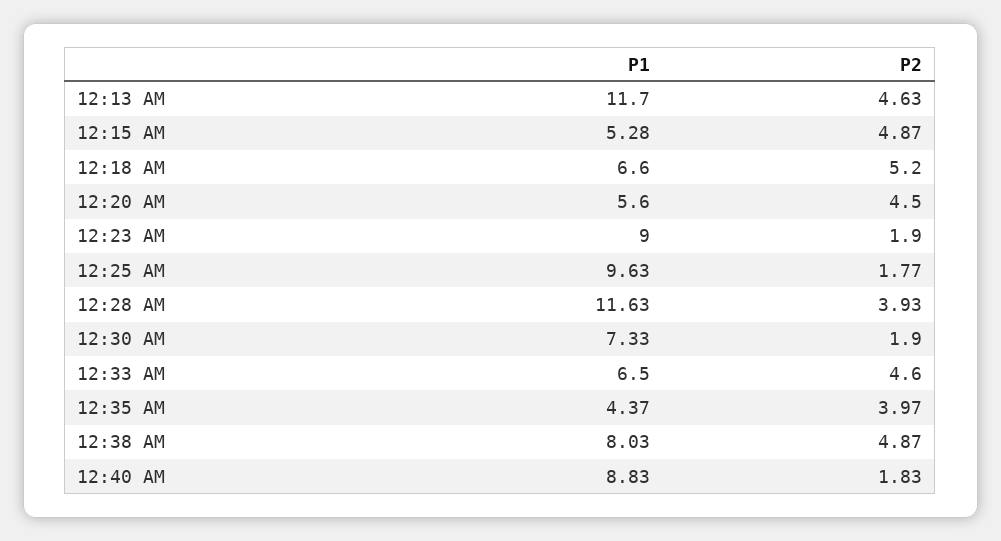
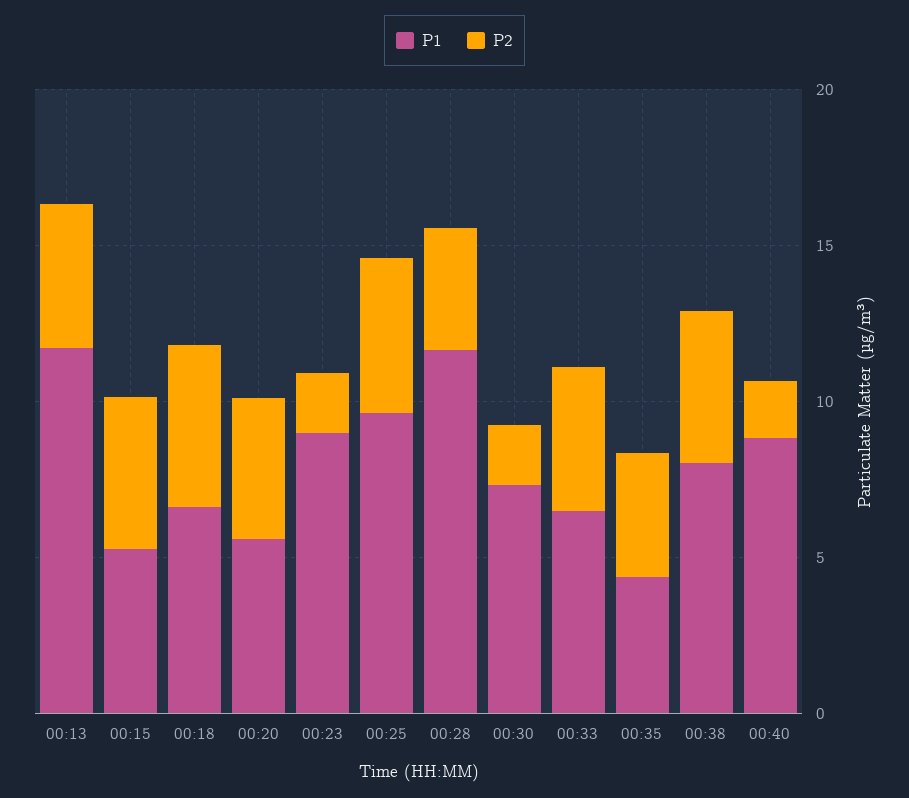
P2, 12:25 AM: 1.77 -> 5

